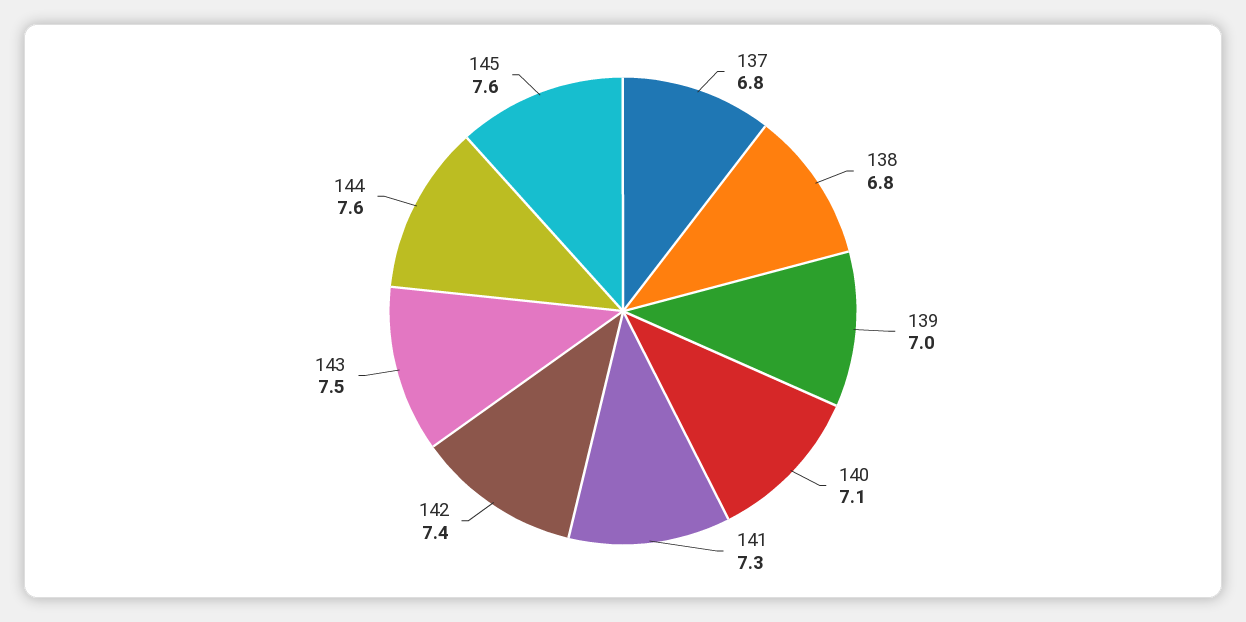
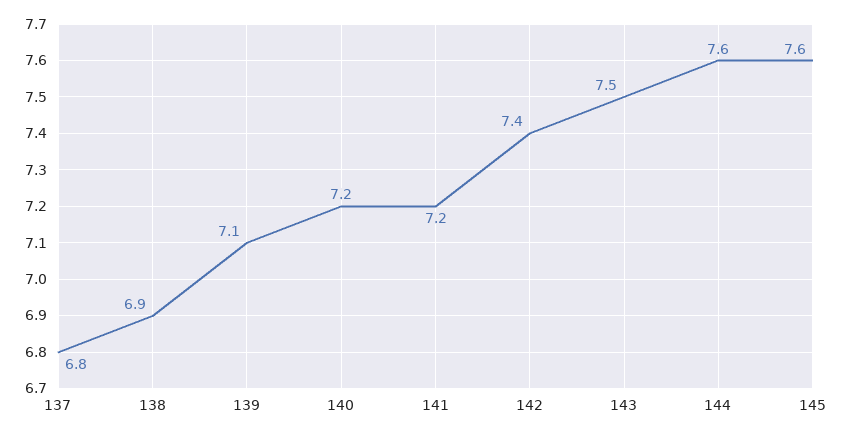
138: 6.8 -> 6.9
139: 7 -> 7.1
140: 7.1 -> 7.2
141: 7.3 -> 7.2

